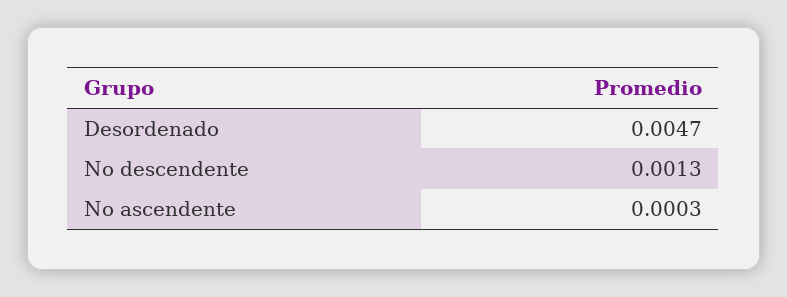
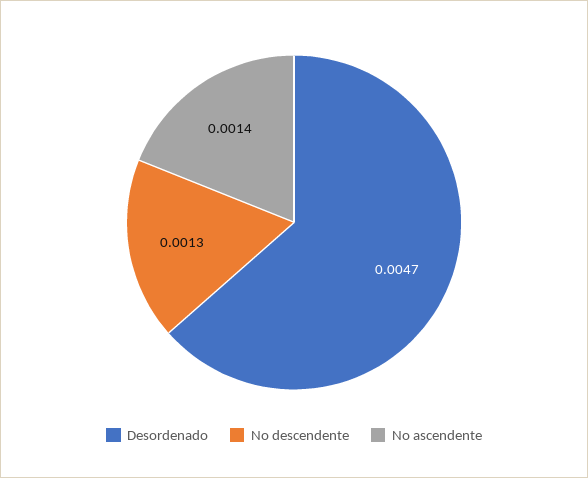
No ascendente: 0.0003 -> 0.0014

